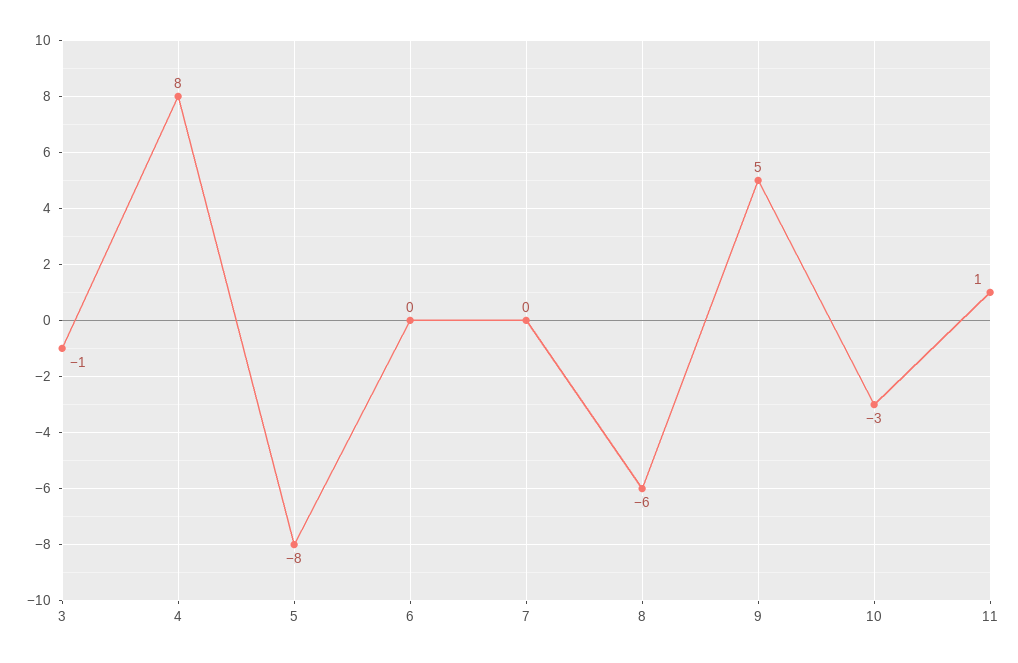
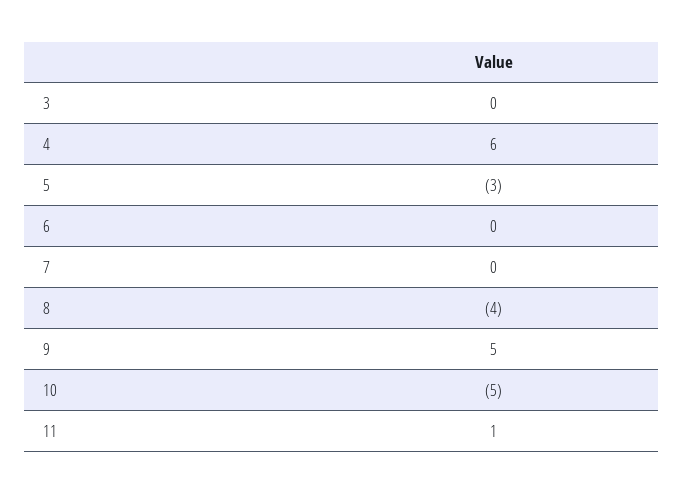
3: -1 -> 0
4: 8 -> 6
5: -8 -> -3
8: -6 -> -4
10: -3 -> -5

